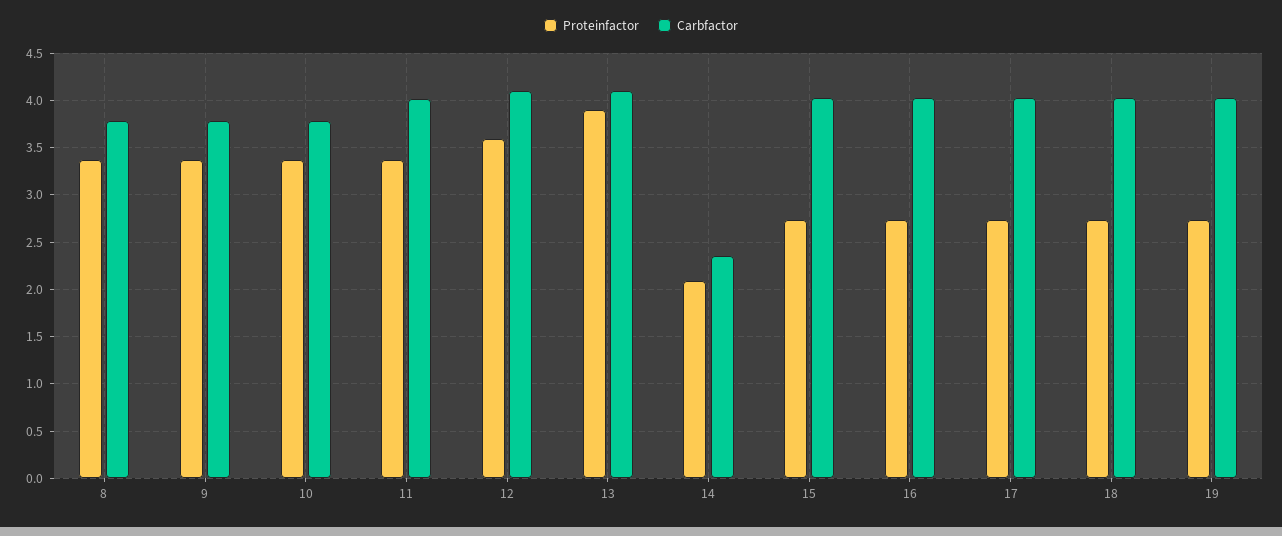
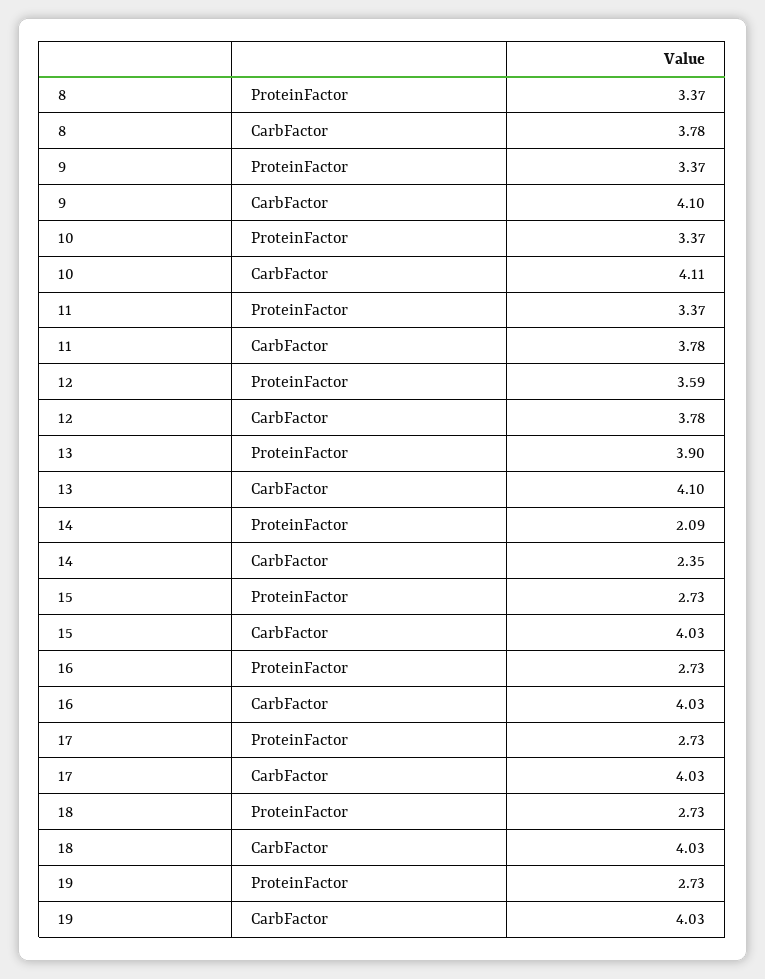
Carbfactor, 9: 3.8 -> 4.1
Carbfactor, 10: 3.8 -> 4.11
Carbfactor, 11: 4 -> 3.78
Carbfactor, 12: 4.1 -> 3.78

